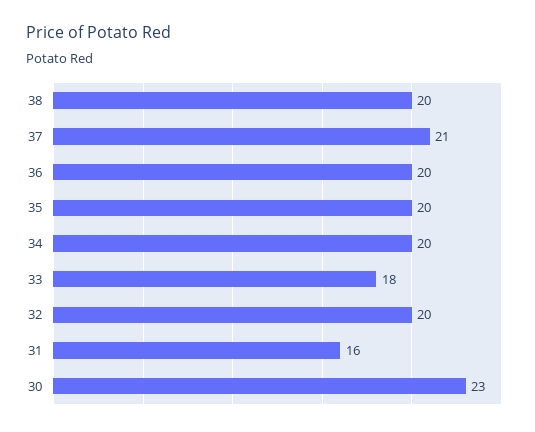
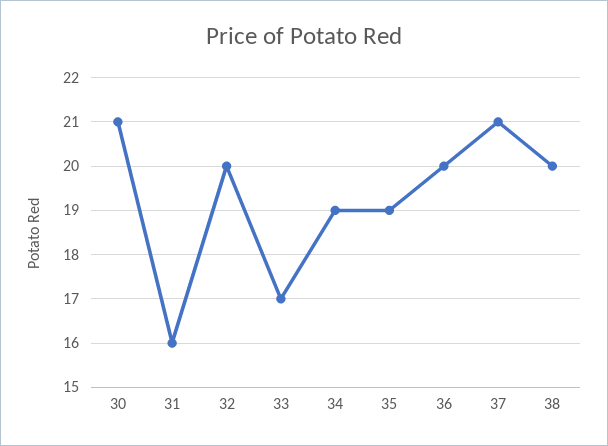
35: 20 -> 19
34: 20 -> 19
33: 18 -> 17
30: 23 -> 21

